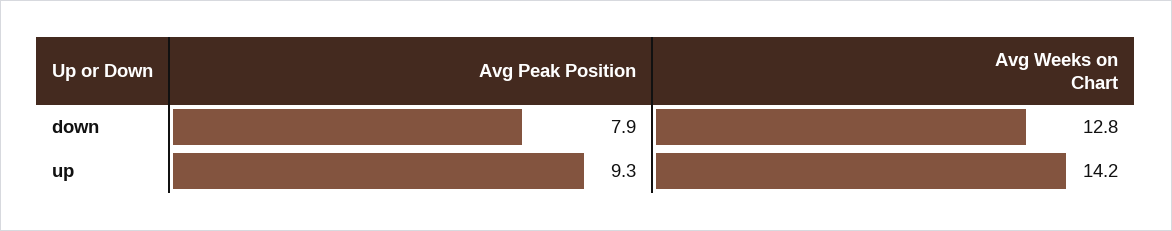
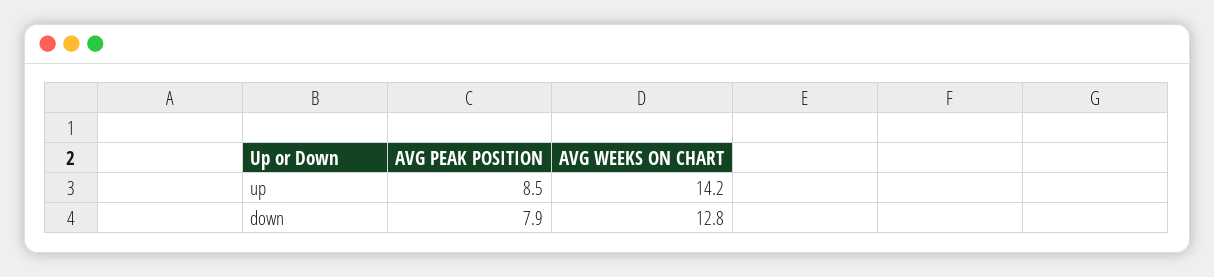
Avg Peak Position, up: 9.3 -> 8.5

